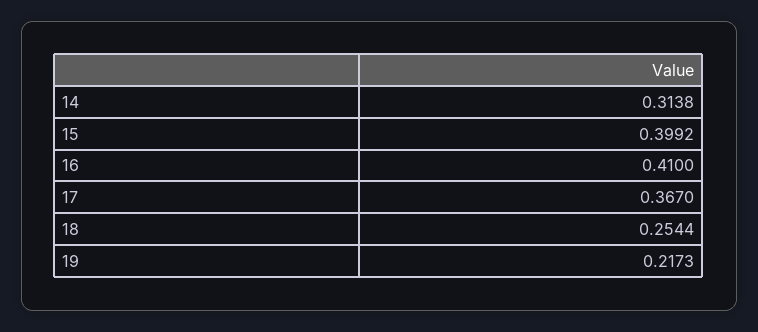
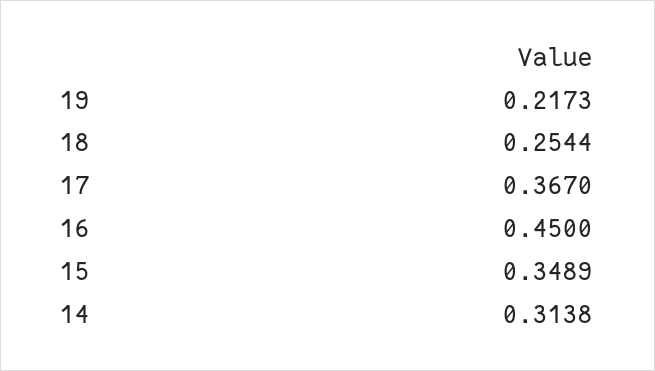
15: 0.3992 -> 0.3489
16: 0.41 -> 0.45

